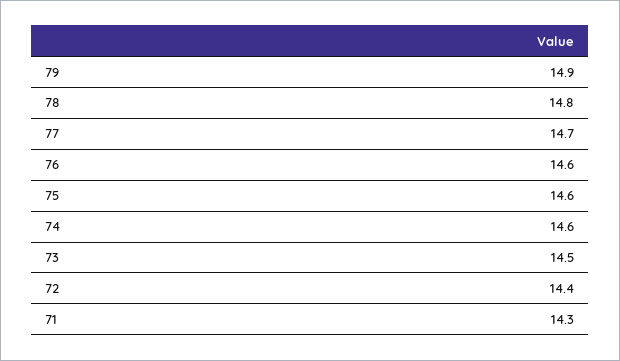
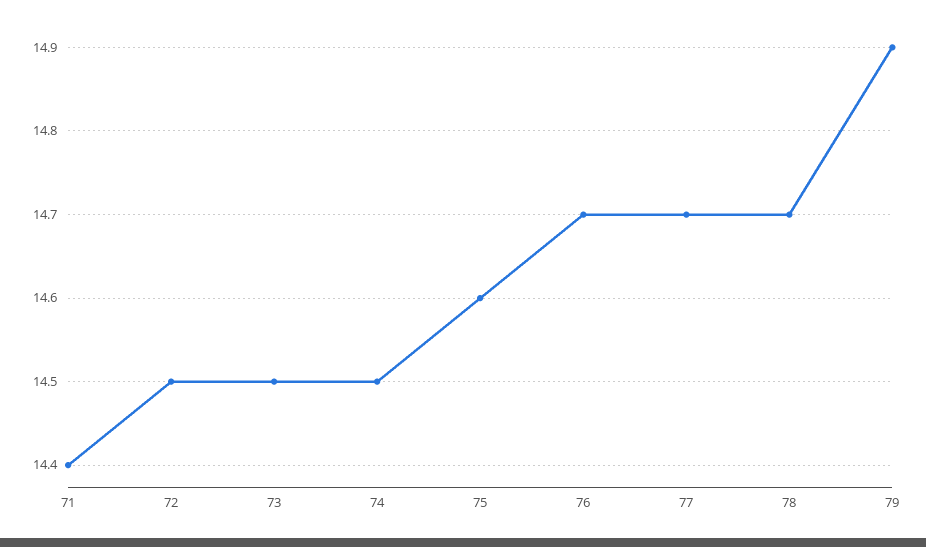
78: 14.8 -> 14.7
76: 14.6 -> 14.7
74: 14.6 -> 14.5
72: 14.4 -> 14.5
71: 14.3 -> 14.4

